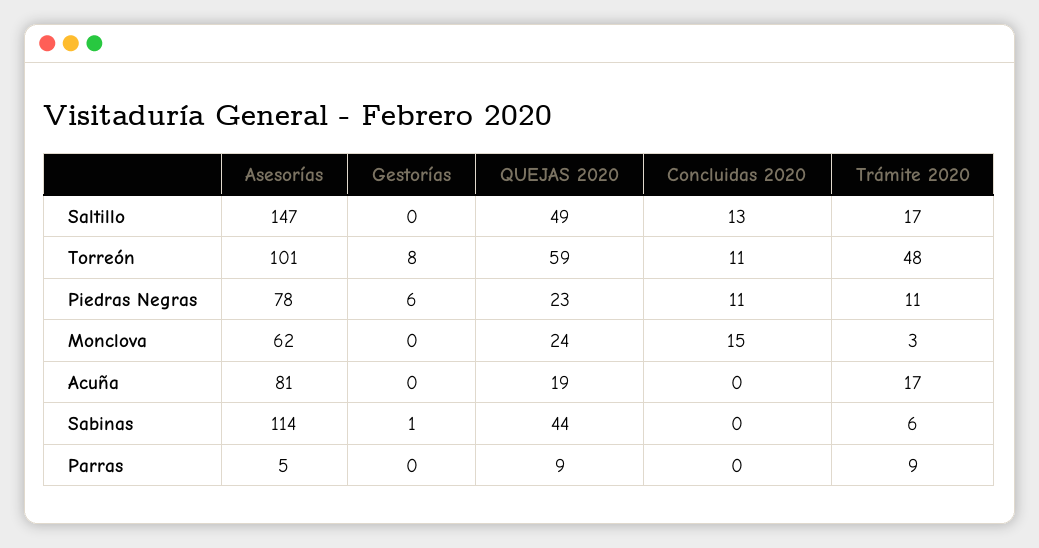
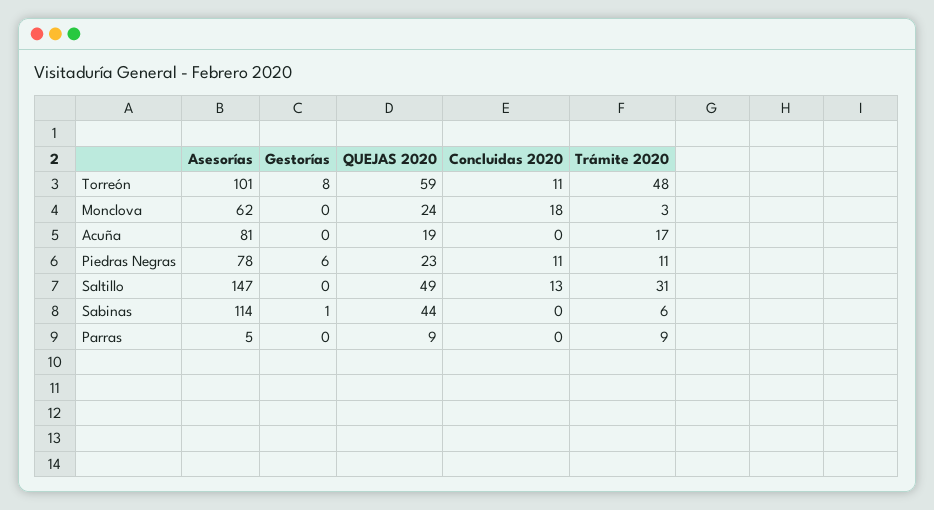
Trámite 2020, Saltillo: 17 -> 31
Concluidas 2020, Monclova: 15 -> 18

